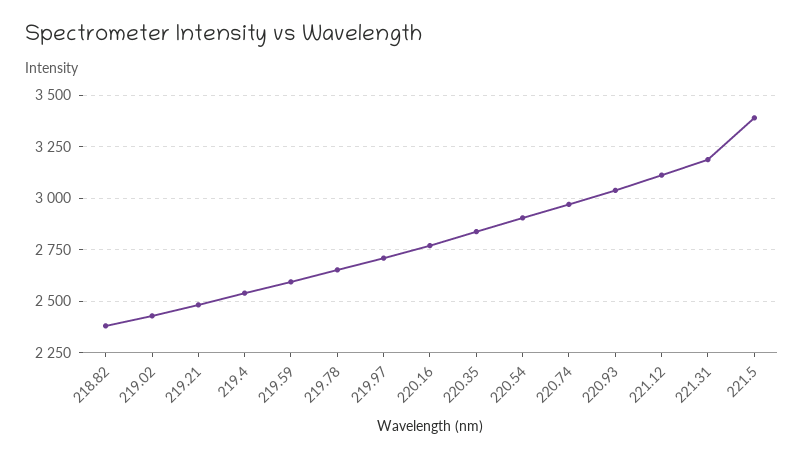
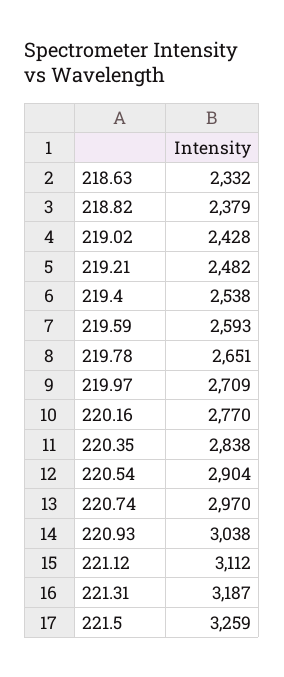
221.5: 3400 -> 3259
218.63: none -> 2332

